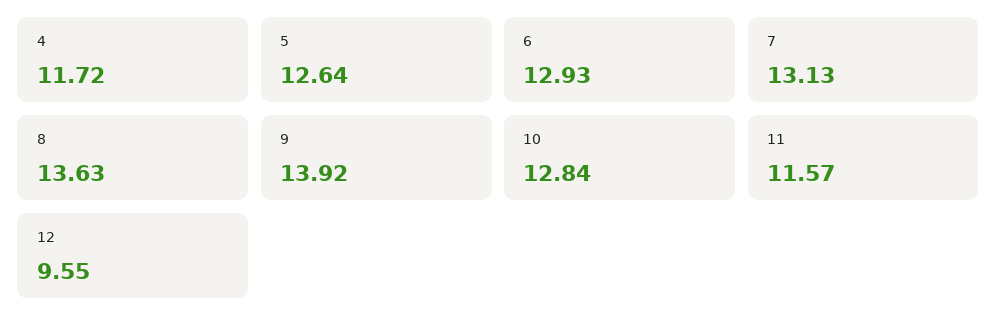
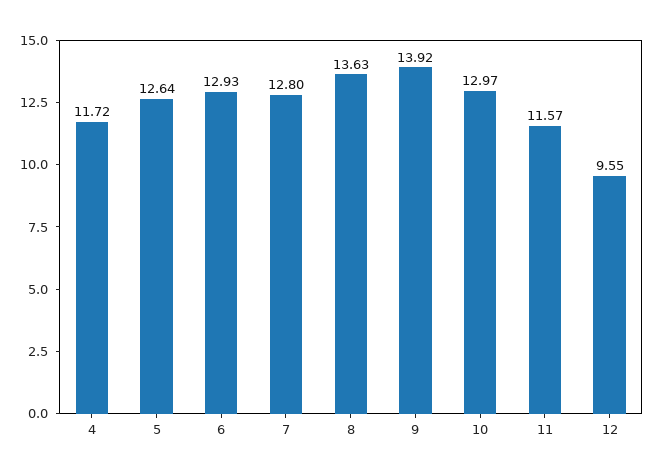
7: 13.13 -> 12.8
10: 12.84 -> 12.97

